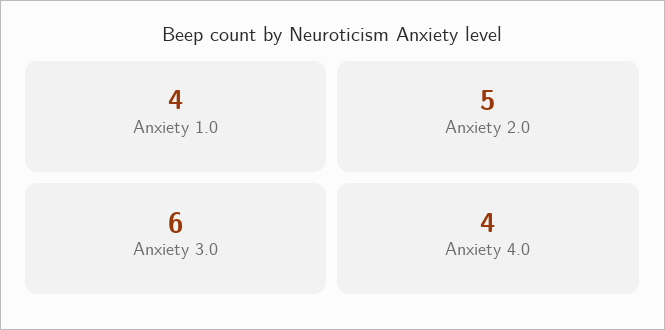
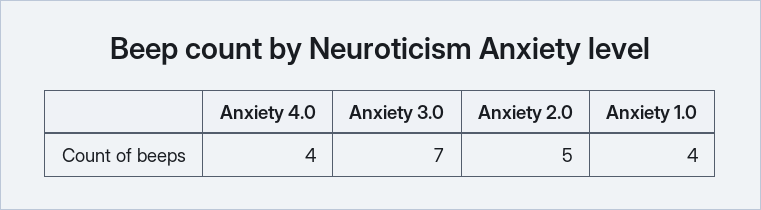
Anxiety 3.0: 6 -> 7

